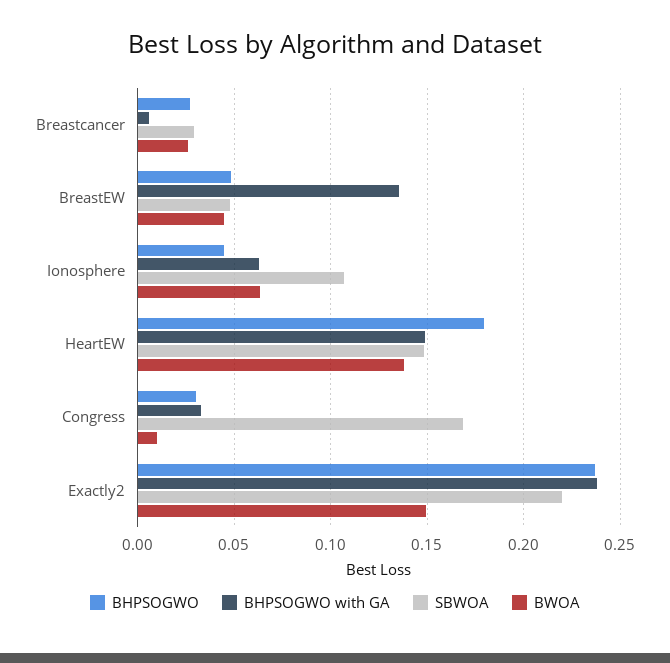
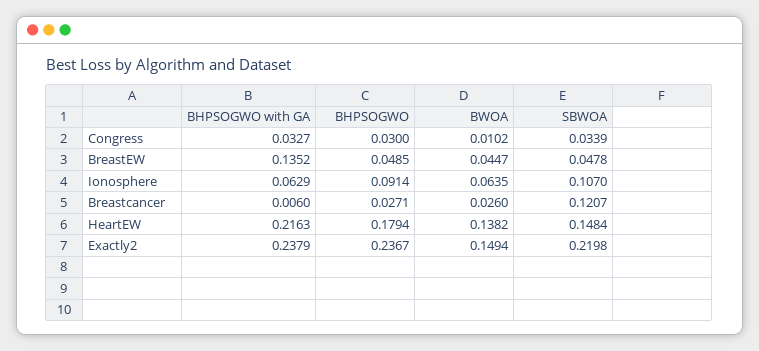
SBWOA, Breastcancer: 0.03 -> 0.1207
BHPSOGWO, Ionosphere: 0.045 -> 0.0914
BHPSOGWO with GA, HeartEW: 0.15 -> 0.2163
SBWOA, Congress: 0.17 -> 0.0339

